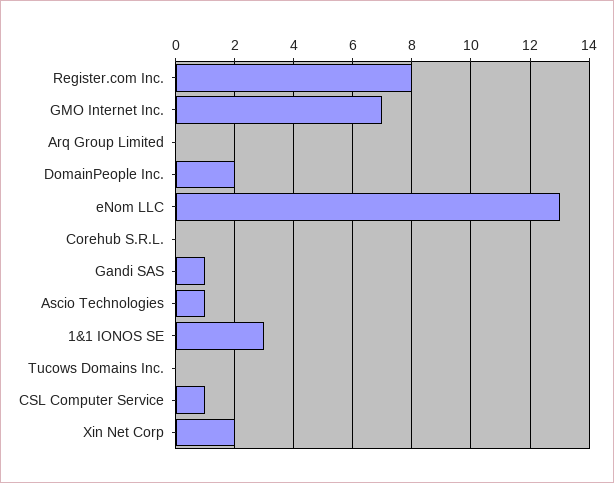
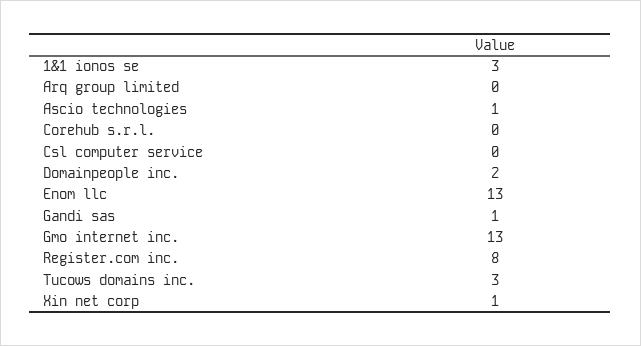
GMO Internet Inc.: 7 -> 13
Tucows Domains Inc.: 0 -> 3
CSL Computer Service: 1 -> 0
Xin Net Corp: 2 -> 1

